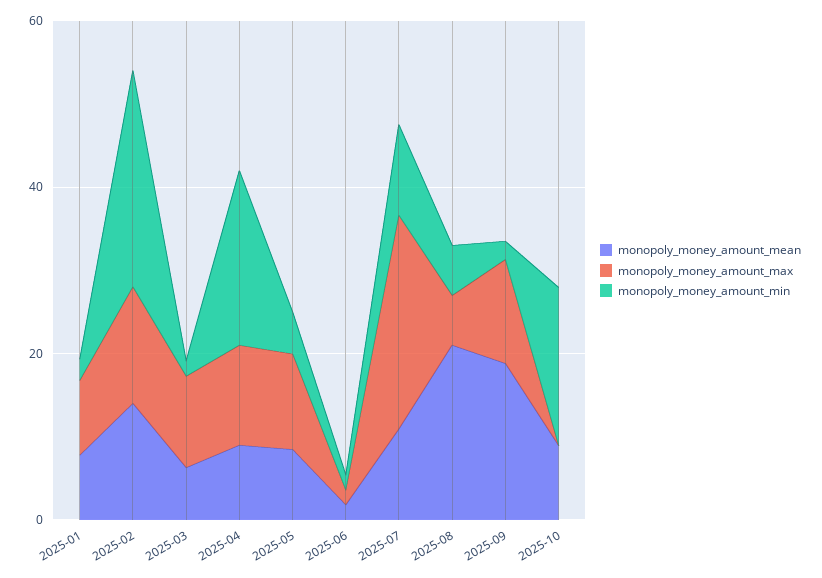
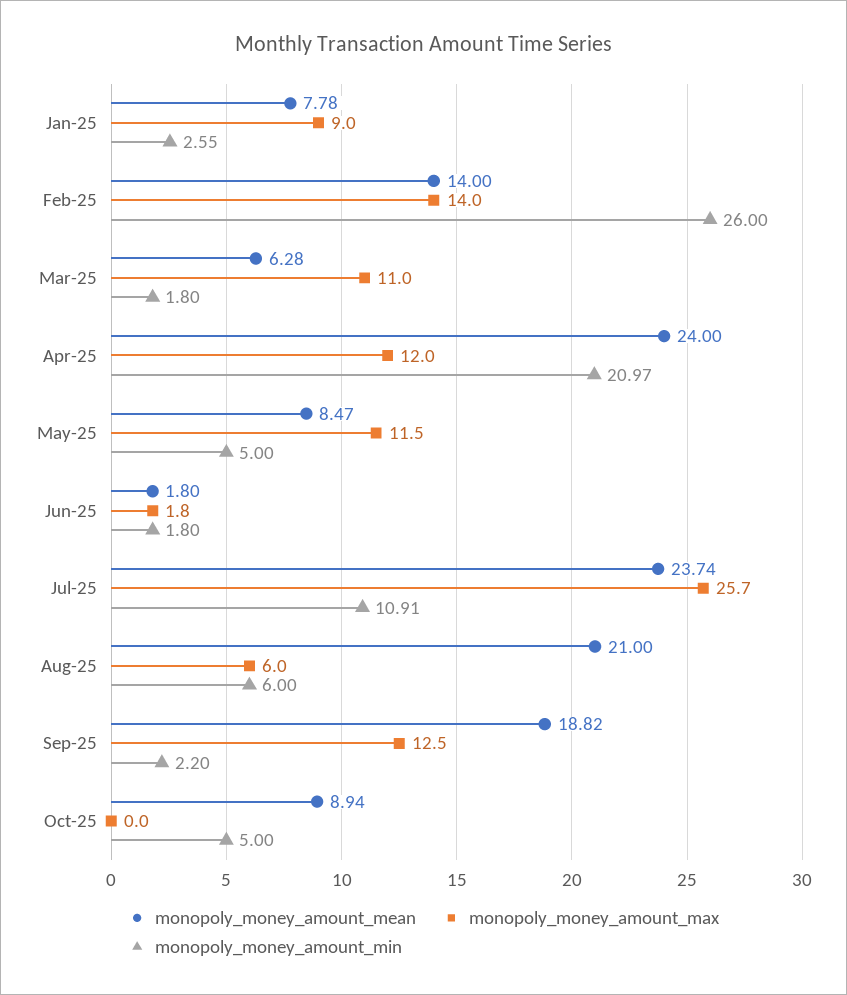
monopoly_money_amount_mean, 2025-04: 10 -> 24
monopoly_money_amount_mean, 2025-07: 10 -> 23.74
monopoly_money_amount_min, 2025-10: 20 -> 5

